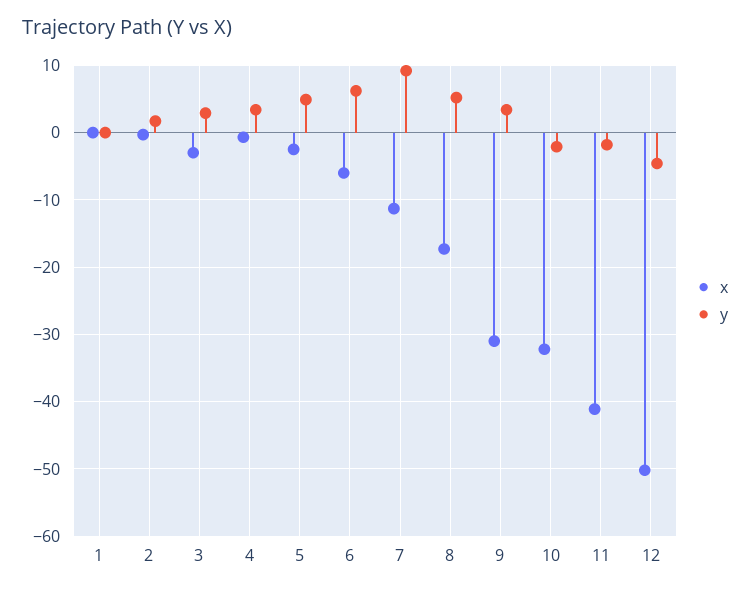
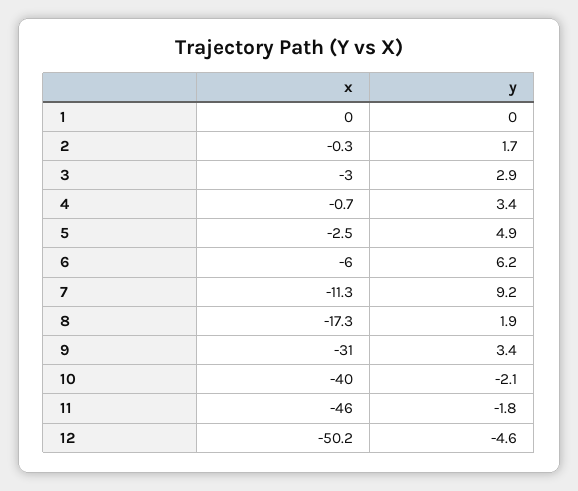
y, 8: 5 -> 1.9
x, 10: -32 -> -40
x, 11: -41 -> -46

